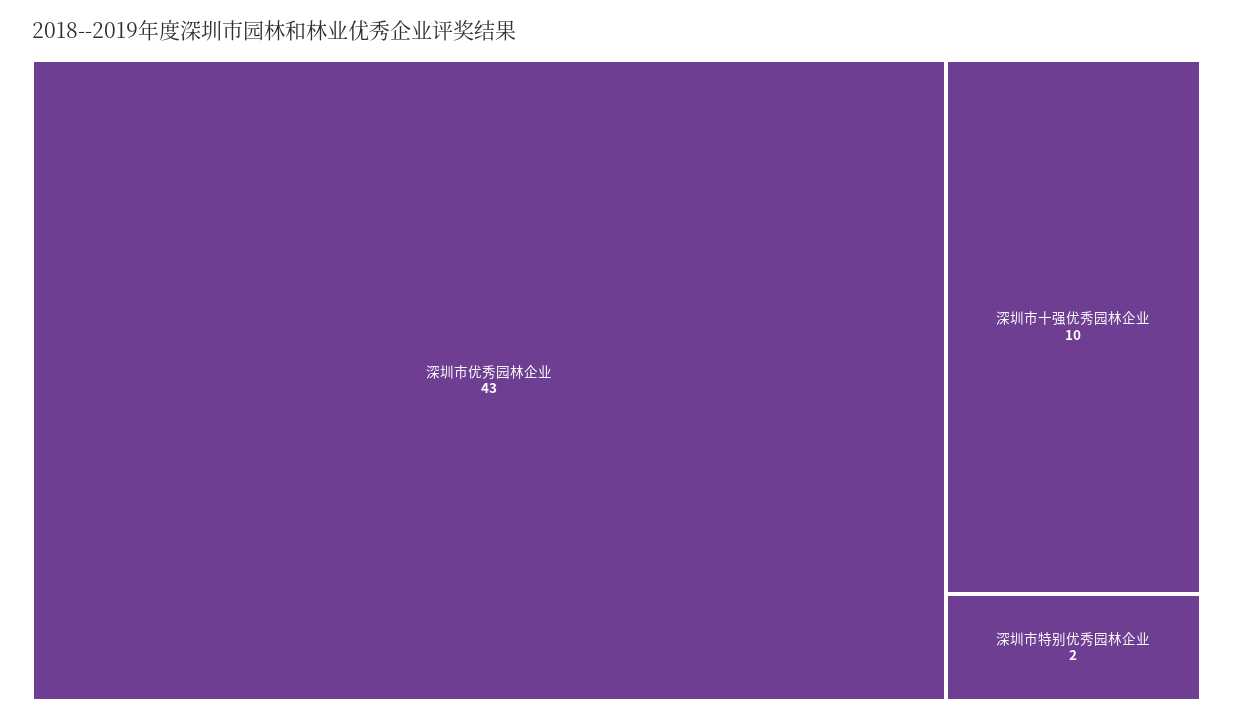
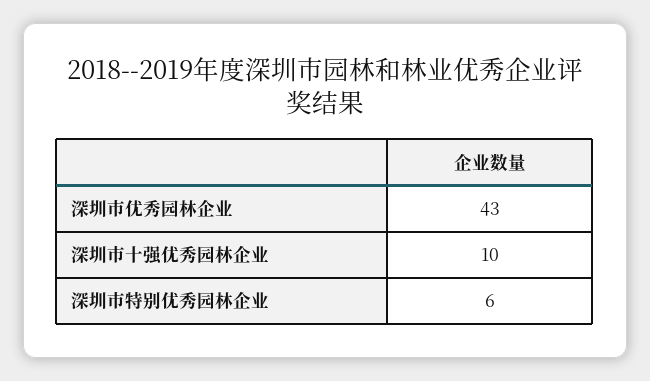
深圳市特别优秀园林企业: 2 -> 6

